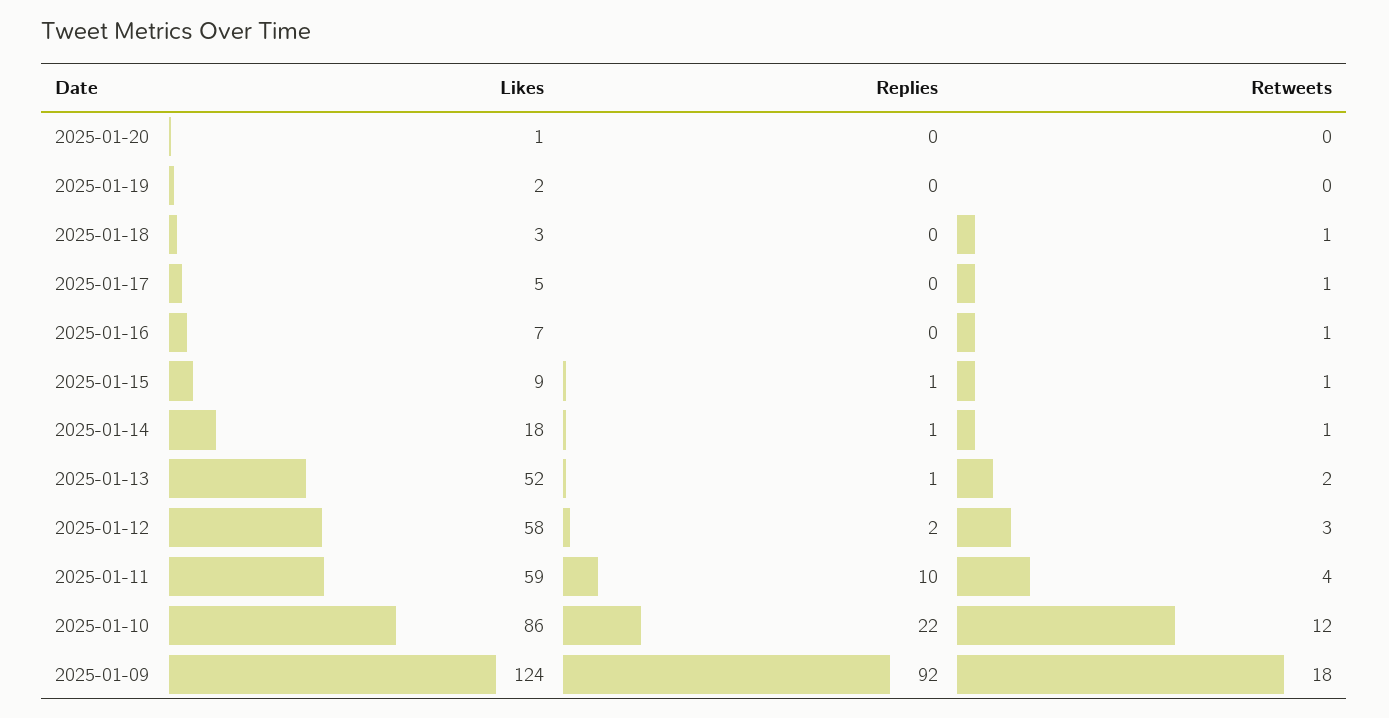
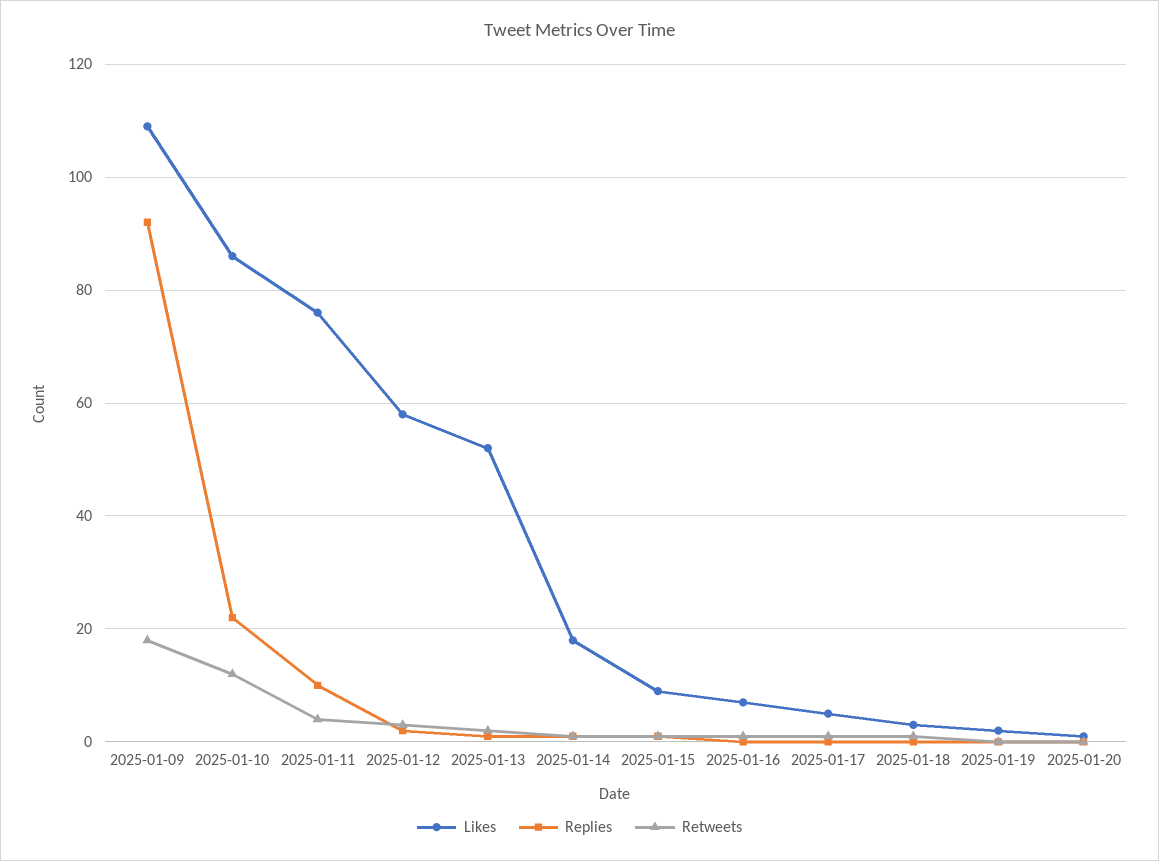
Likes, 2025-01-11: 59 -> 75
Likes, 2025-01-09: 124 -> 110

